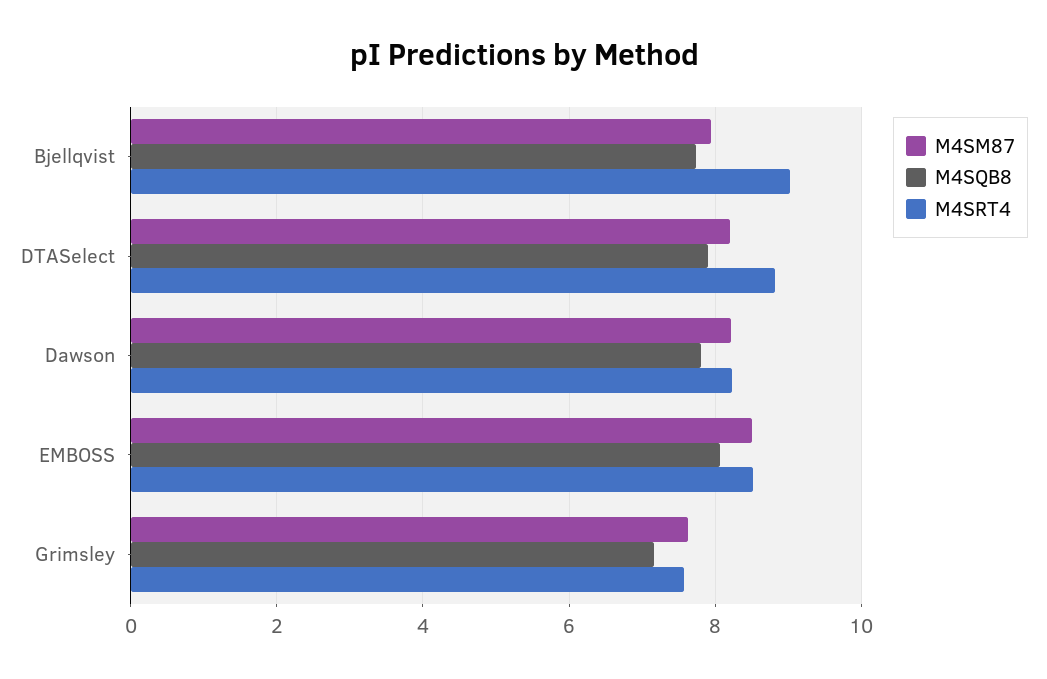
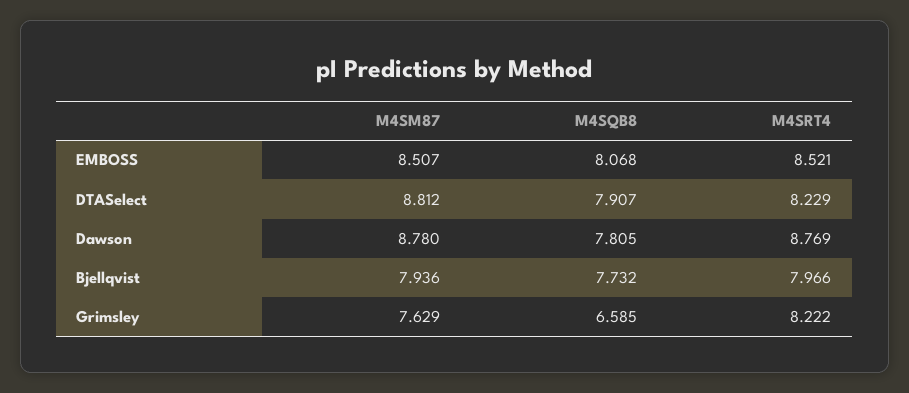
M4SRT4, Bjellqvist: 9 -> 7.966
M4SM87, DTASelect: 8.2 -> 8.812
M4SRT4, DTASelect: 8.8 -> 8.229
M4SM87, Dawson: 8.2 -> 8.78
M4SRT4, Dawson: 8.2 -> 8.769
M4SQB8, Grimsley: 7.2 -> 6.585
M4SRT4, Grimsley: 7.6 -> 8.222

